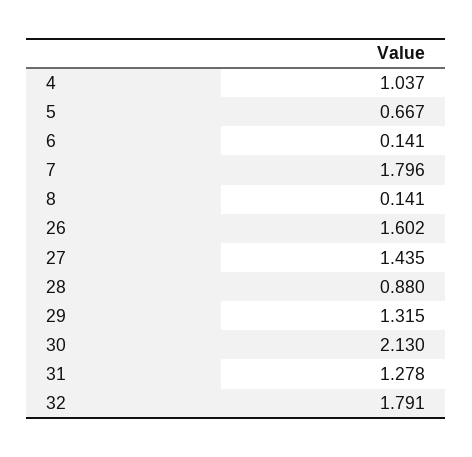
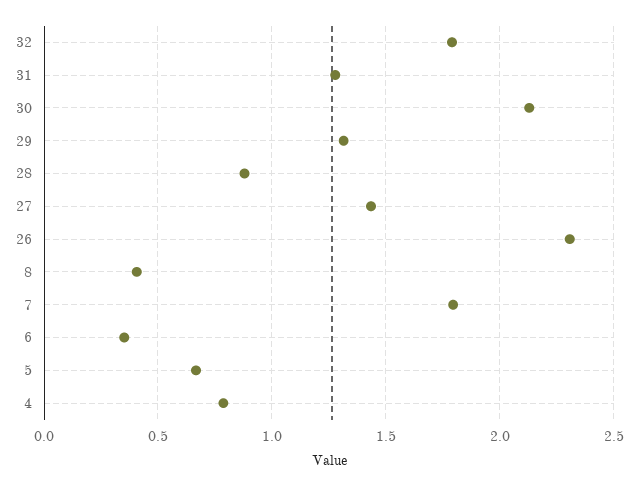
4: 1.037 -> 0.8
6: 0.141 -> 0.35
8: 0.141 -> 0.4
26: 1.602 -> 2.3

